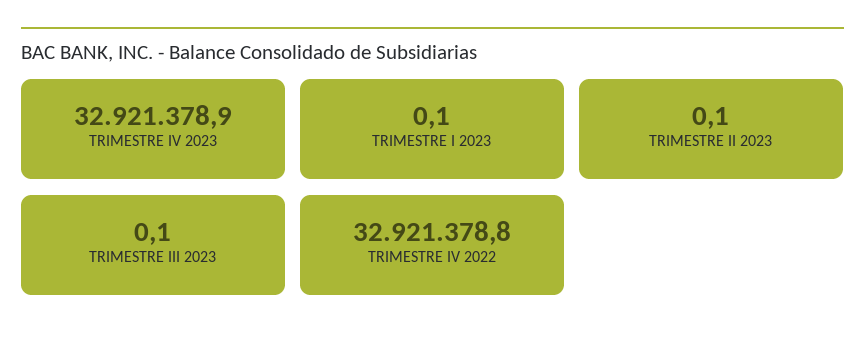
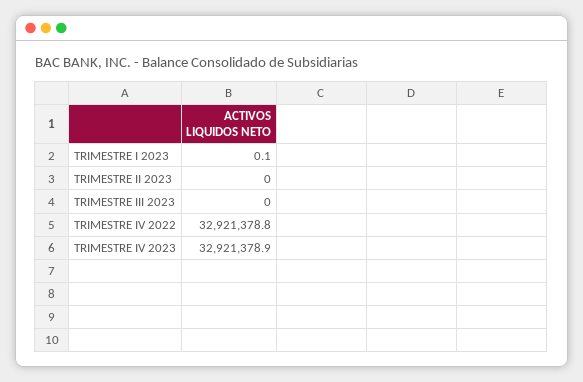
TRIMESTRE II 2023: 0.1 -> 0
TRIMESTRE III 2023: 0.1 -> 0

